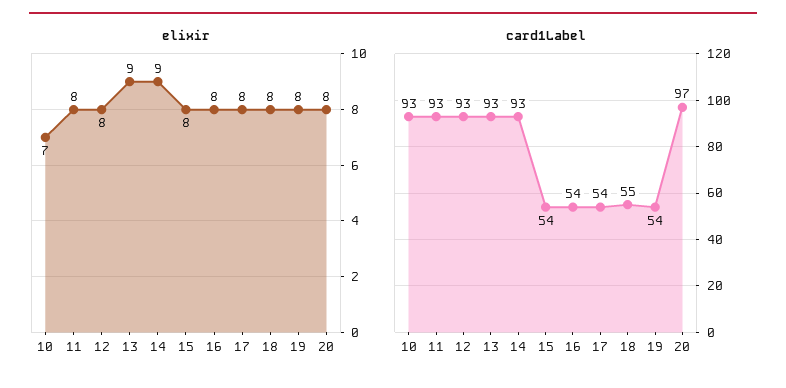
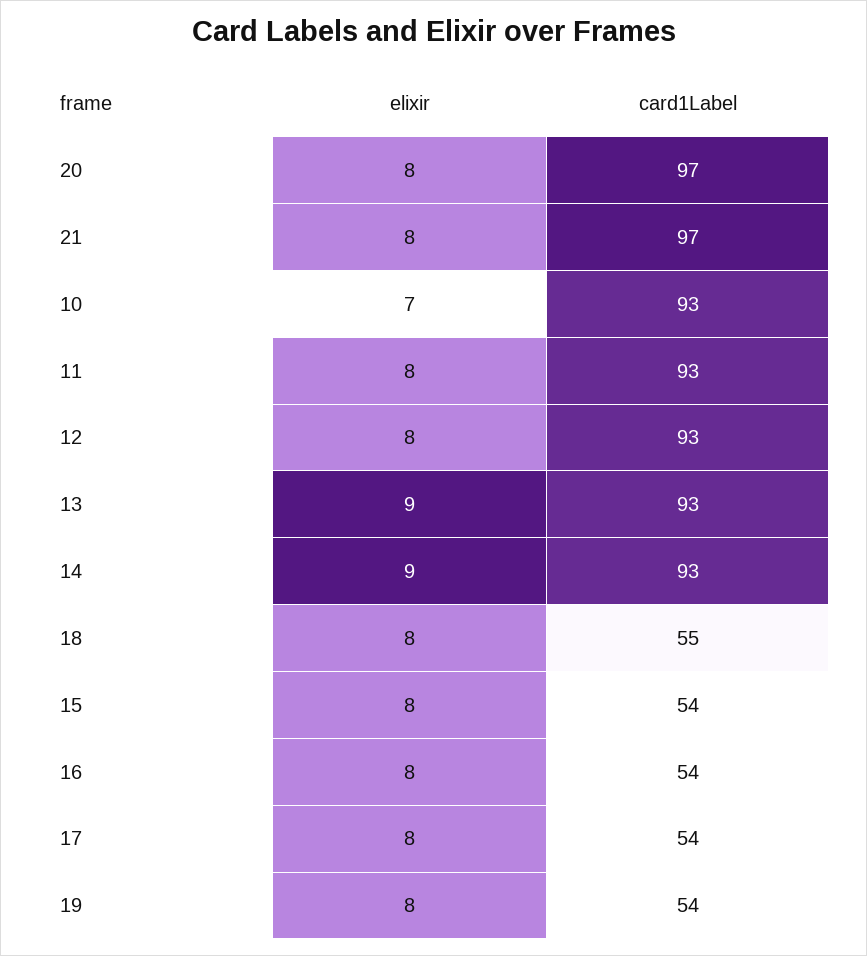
elixir, 21: none -> 8
card1Label, 21: none -> 97

